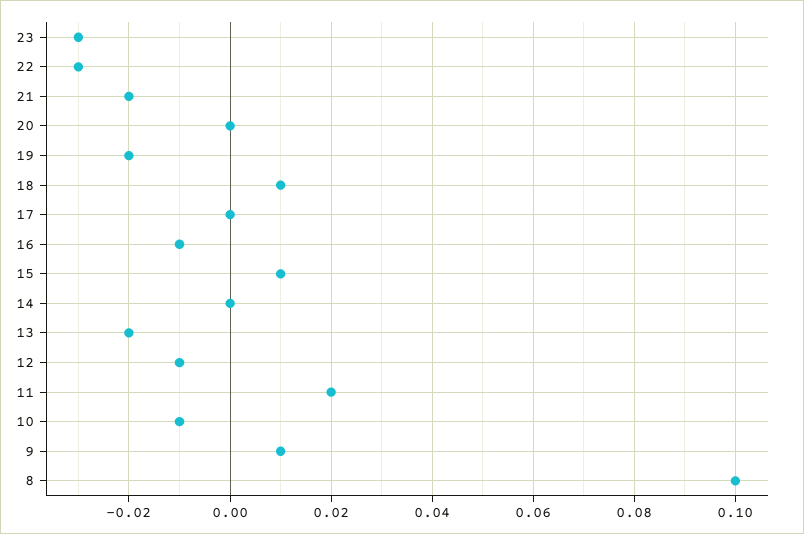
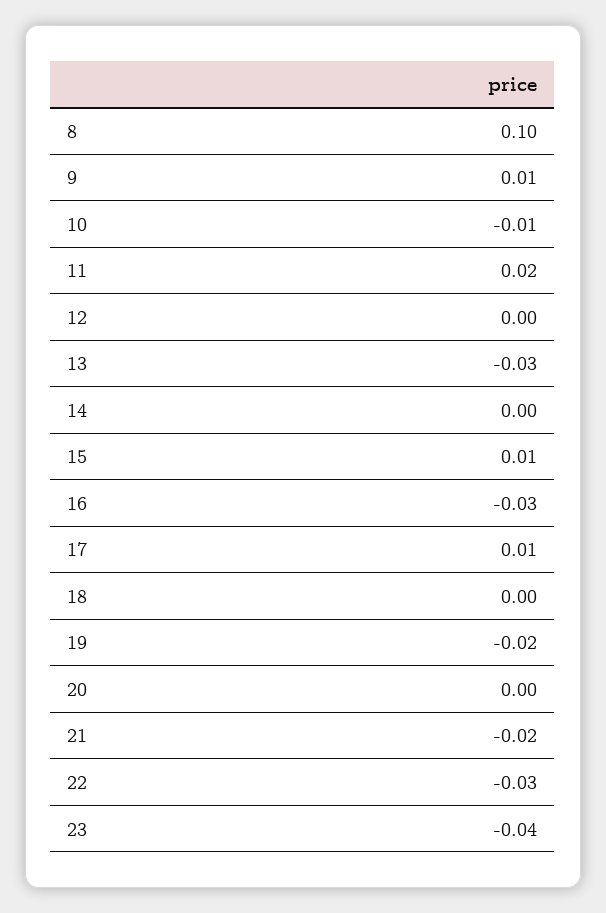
23: -0.03 -> -0.04
18: 0.01 -> 0
17: 0 -> 0.01
16: -0.01 -> -0.03
13: -0.02 -> -0.03
12: -0.01 -> 0

